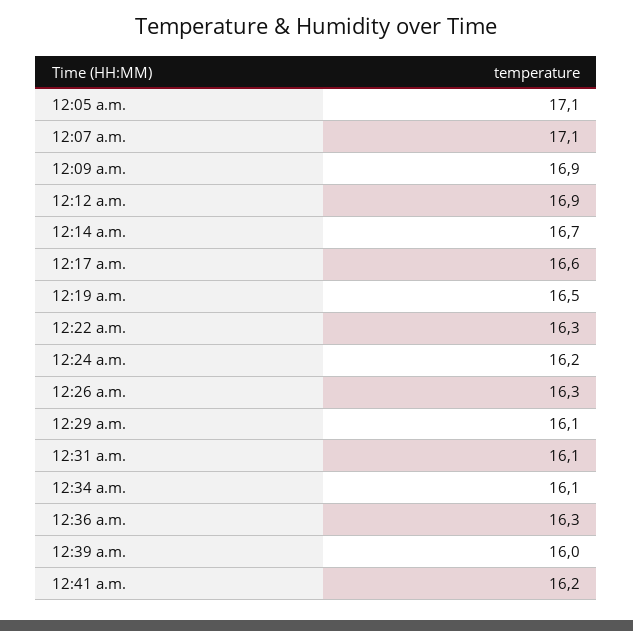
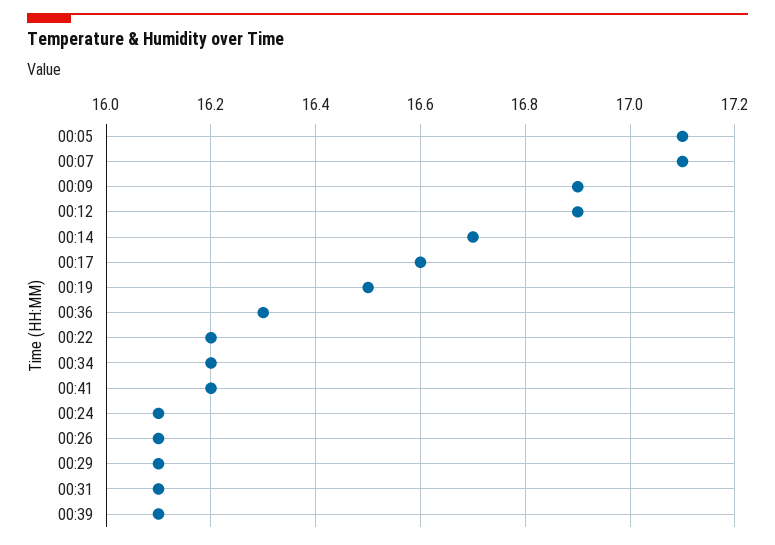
12:22 a.m.: 16.3 -> 16.2
12:24 a.m.: 16.2 -> 16.1
12:26 a.m.: 16.3 -> 16.1
12:34 a.m.: 16.1 -> 16.2
12:39 a.m.: 16 -> 16.1

